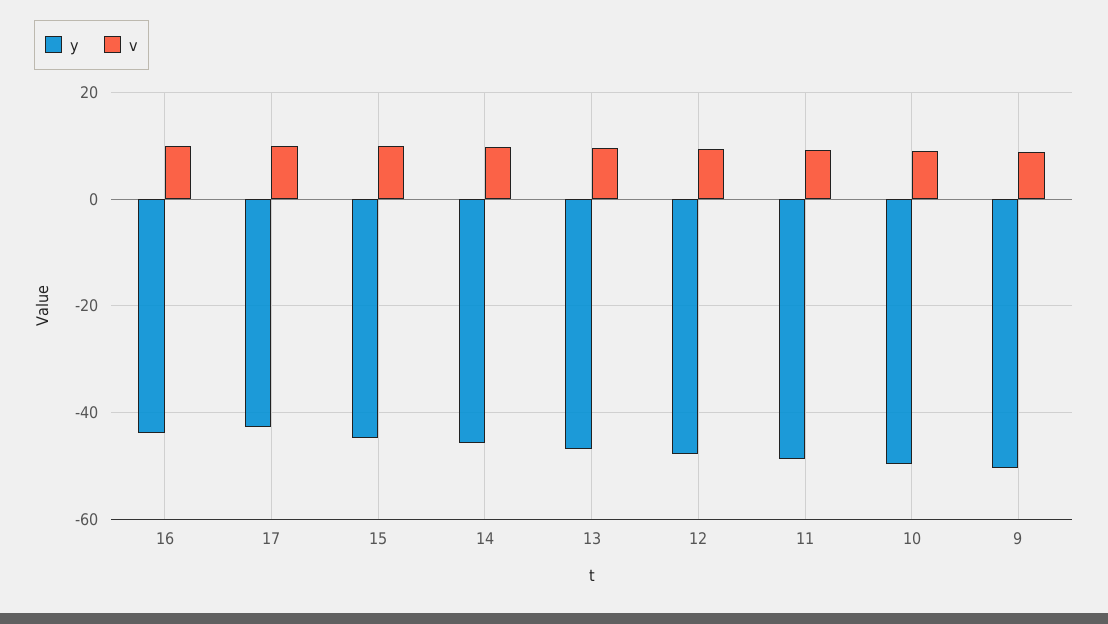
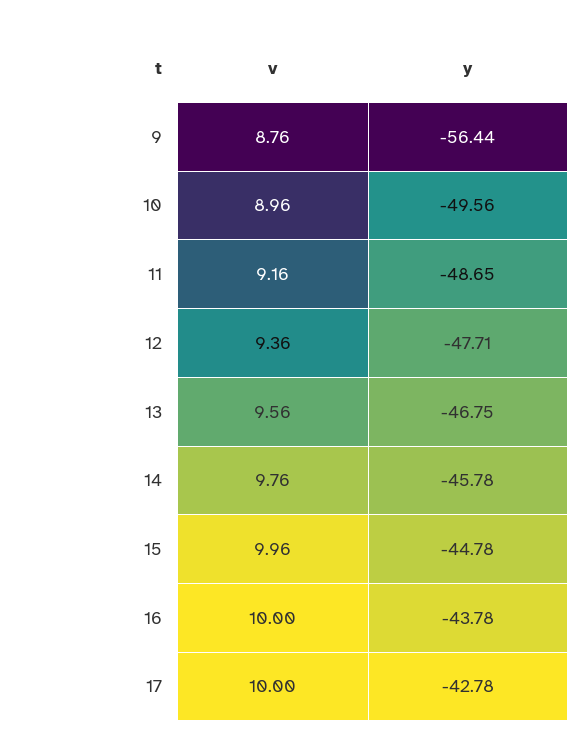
y, 9: -50 -> -56.44

